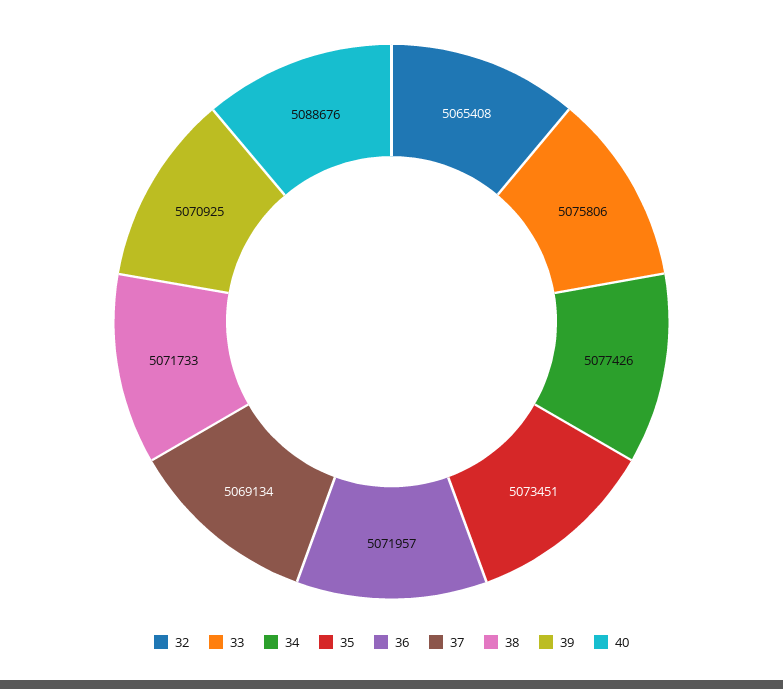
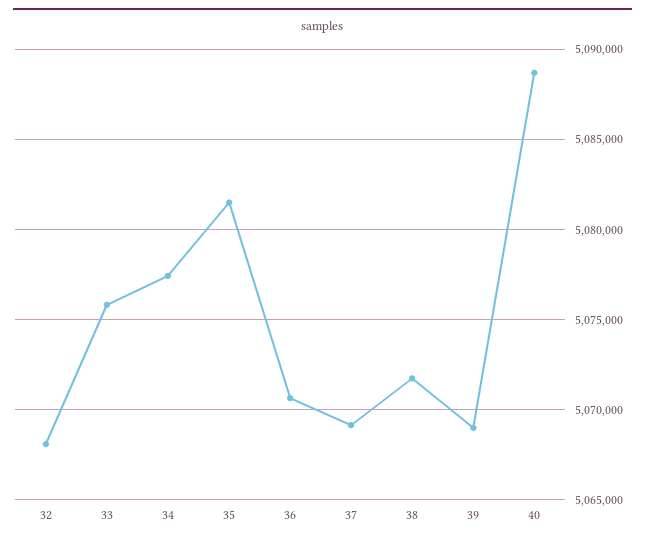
32: 5065408 -> 5068000
35: 5073451 -> 5081500
36: 5071957 -> 5070500
39: 5070925 -> 5069000

